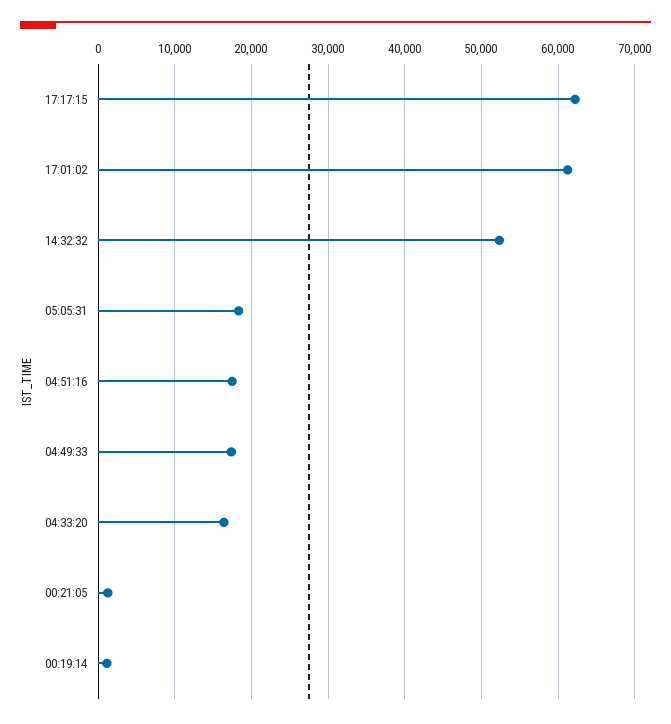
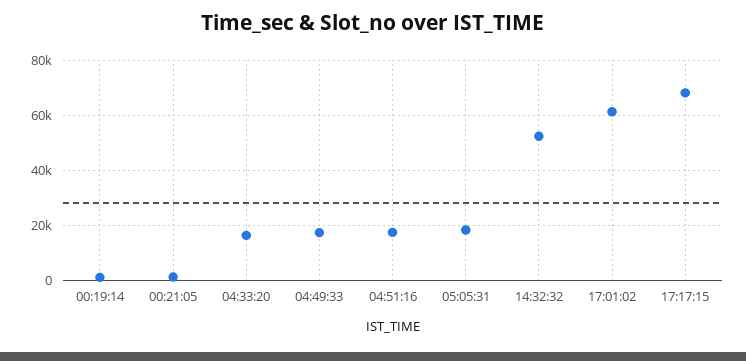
17:17:15: 62000 -> 67500

